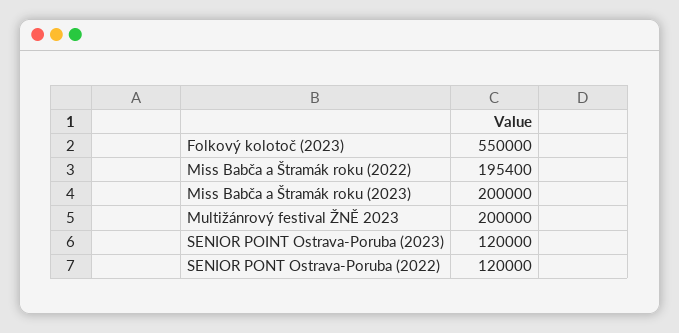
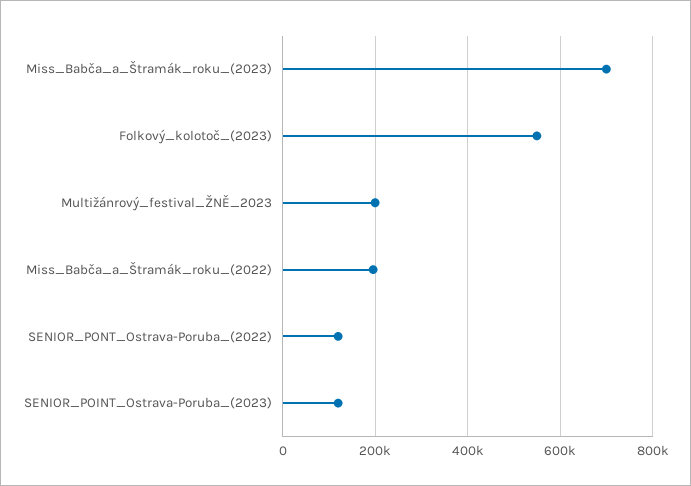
Miss Babča a Štramák roku (2023): 200000 -> 700000

